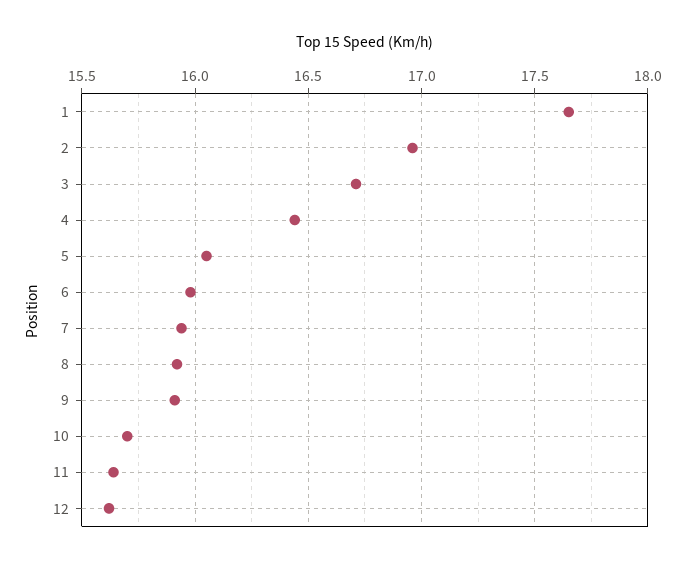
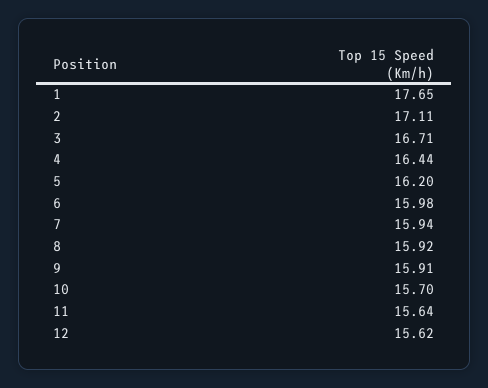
2: 16.95 -> 17.11
5: 16.05 -> 16.2

